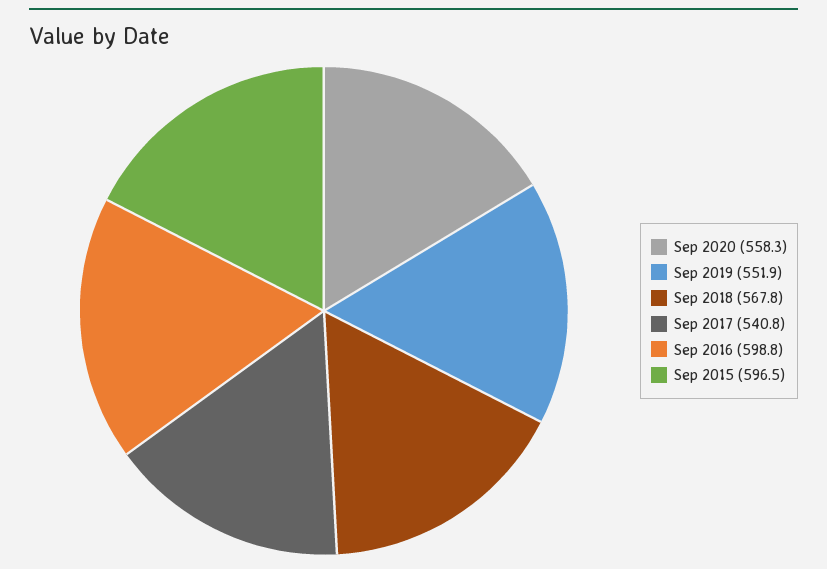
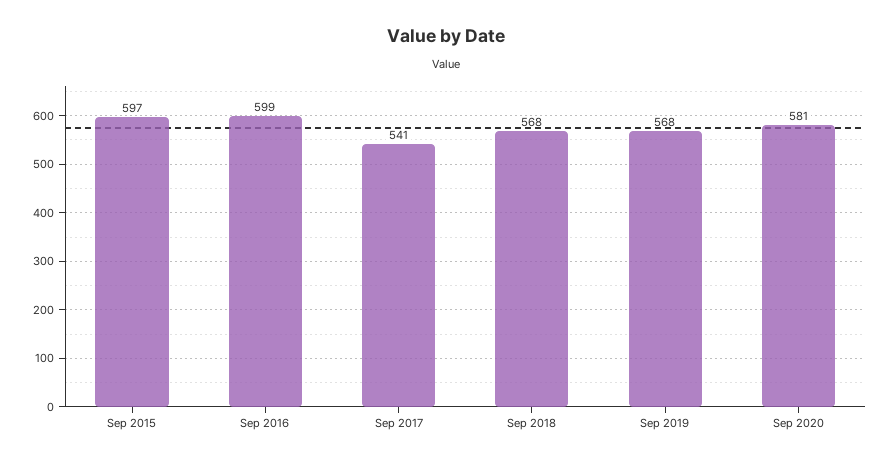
Sep 2020: 558.3 -> 581
Sep 2019: 551.9 -> 568

